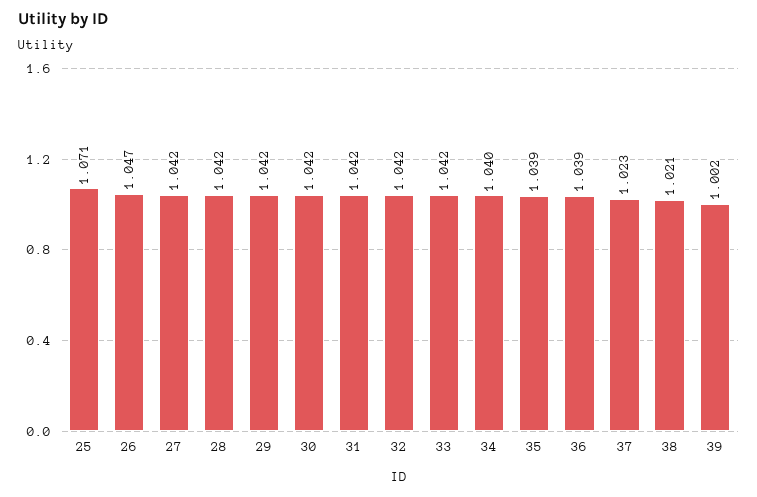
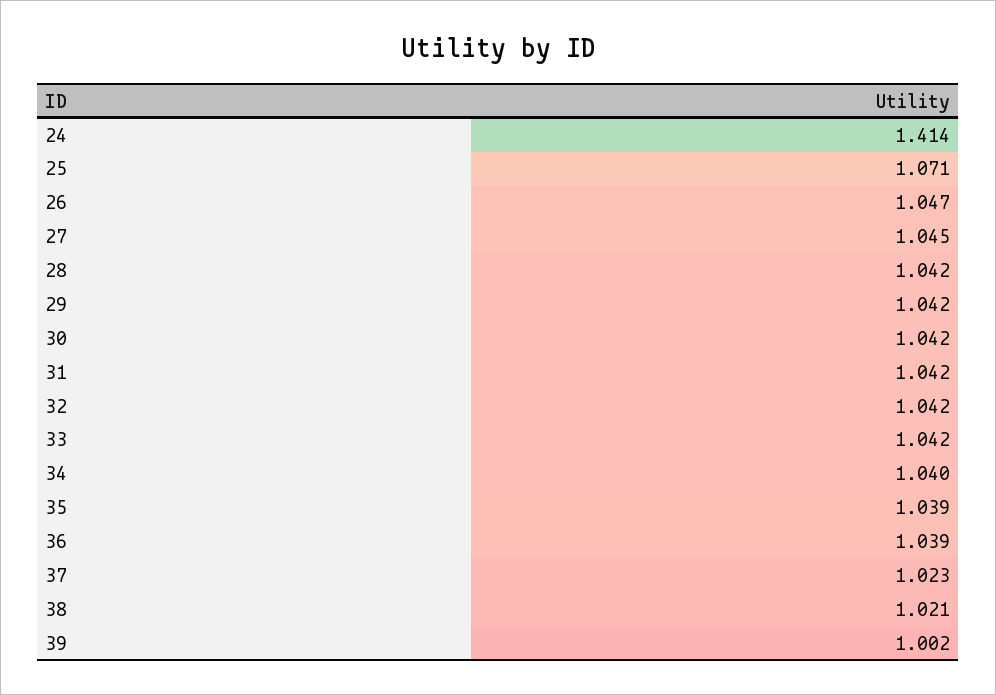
27: 1.042 -> 1.045
24: none -> 1.414

